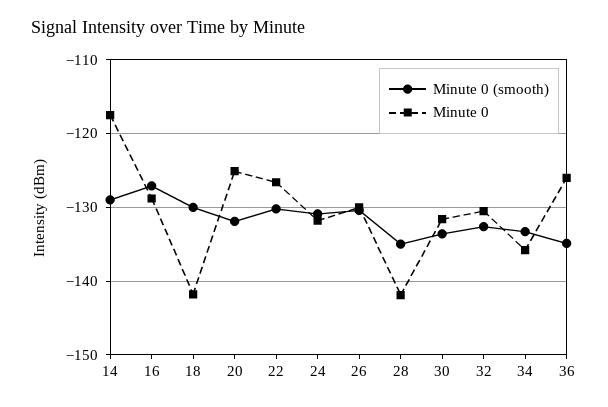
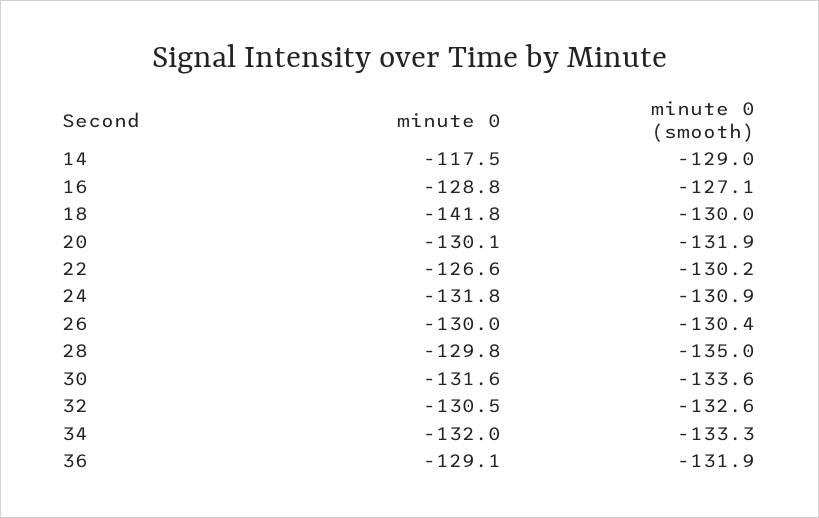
Minute 0, 20: -125 -> -130.1
Minute 0, 28: -142 -> -129.8
Minute 0, 34: -136 -> -132
Minute 0 (smooth), 36: -135 -> -131.9
Minute 0, 36: -126 -> -129.1

